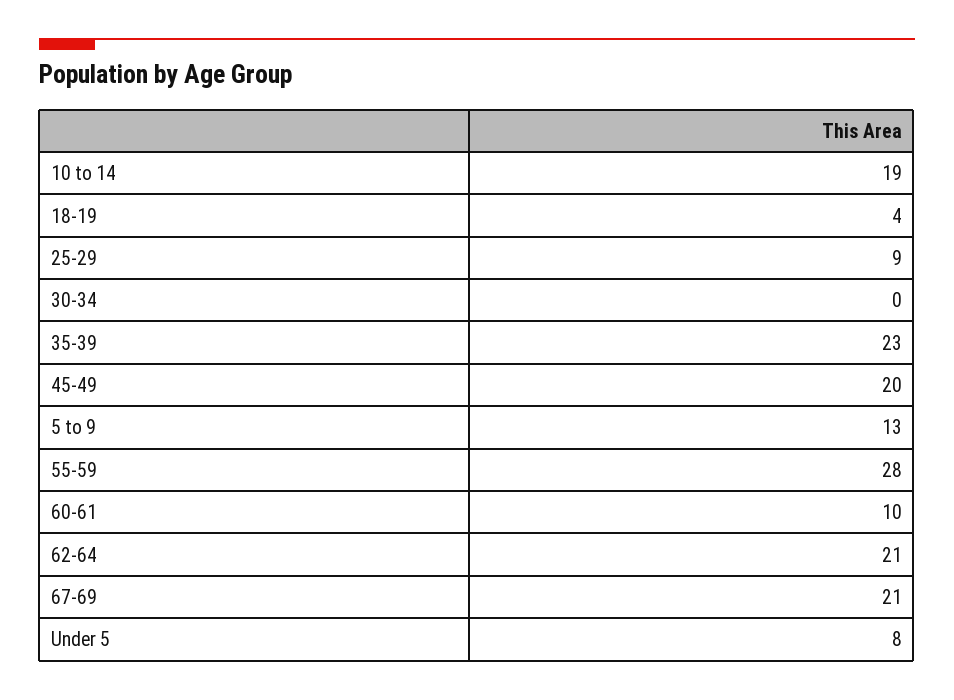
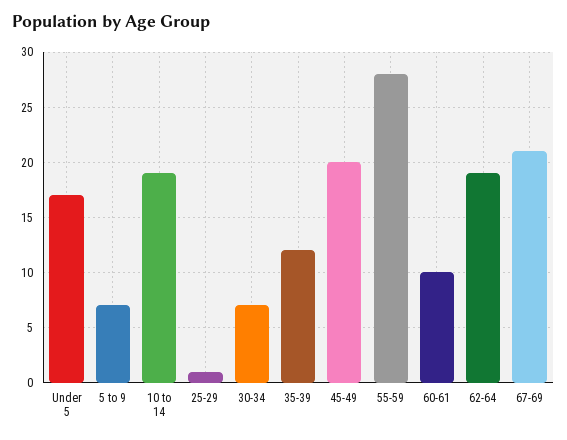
18-19: 4 -> none
25-29: 9 -> 1
30-34: 0 -> 7
35-39: 23 -> 12
5 to 9: 13 -> 7
62-64: 21 -> 19
Under 5: 8 -> 17

